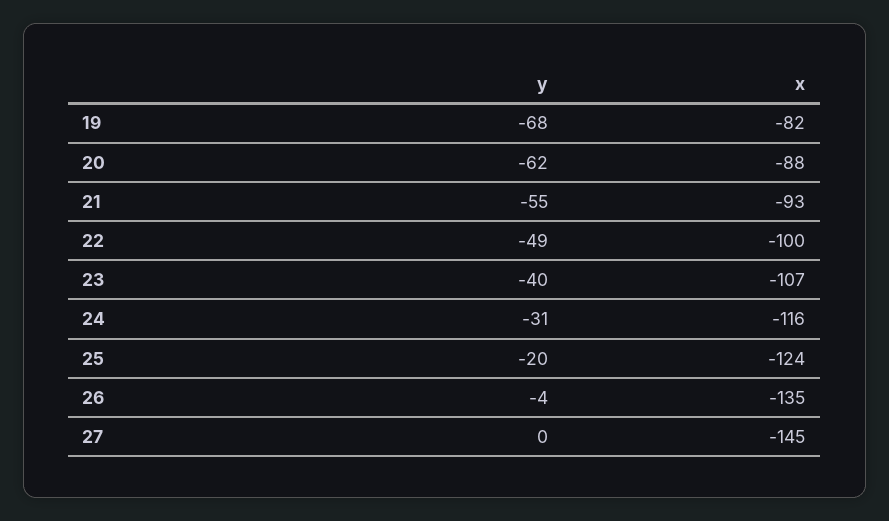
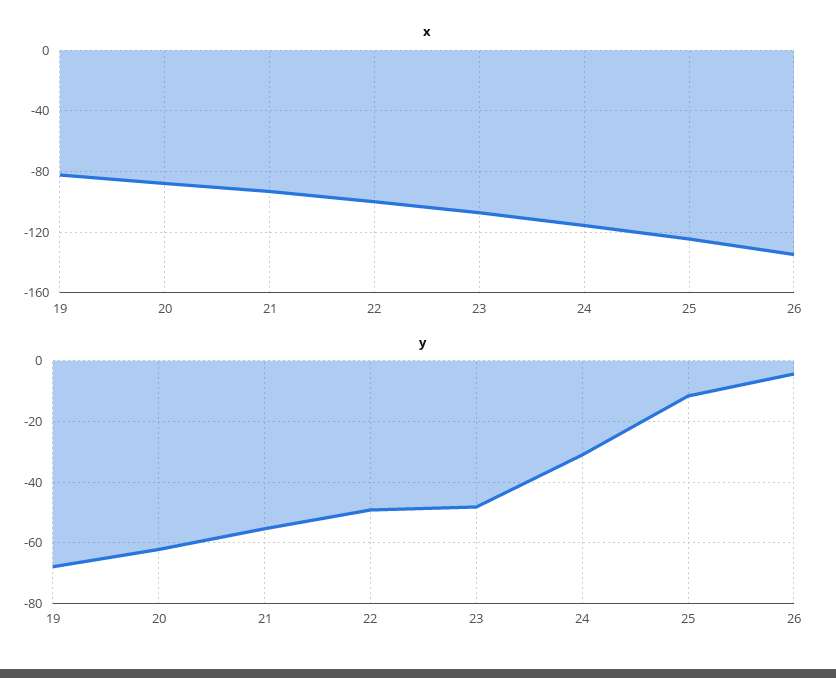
y, 23: -40 -> -48
y, 25: -20 -> -12
y, 27: 0 -> none
x, 27: -145 -> none

